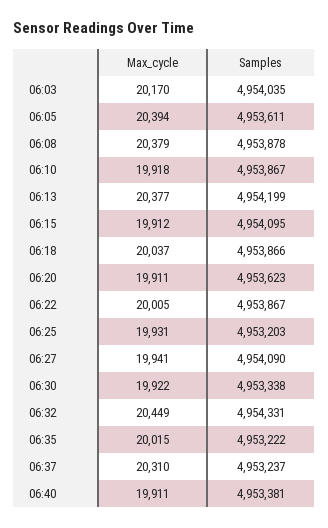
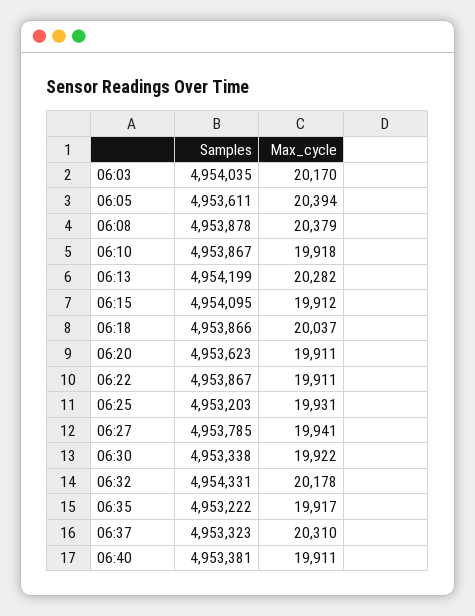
Max_cycle, 06:13: 20377 -> 20282
Max_cycle, 06:22: 20005 -> 19911
Samples, 06:27: 4954090 -> 4953785
Max_cycle, 06:32: 20449 -> 20178
Max_cycle, 06:35: 20015 -> 19917
Samples, 06:37: 4953237 -> 4953323

